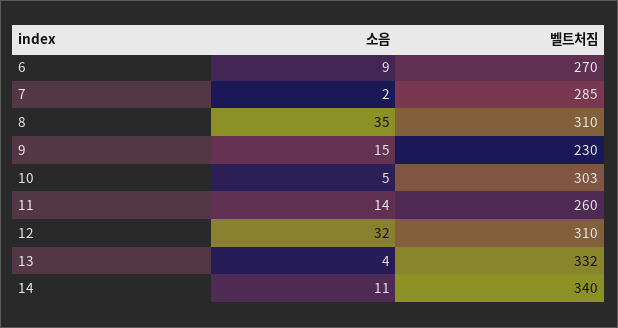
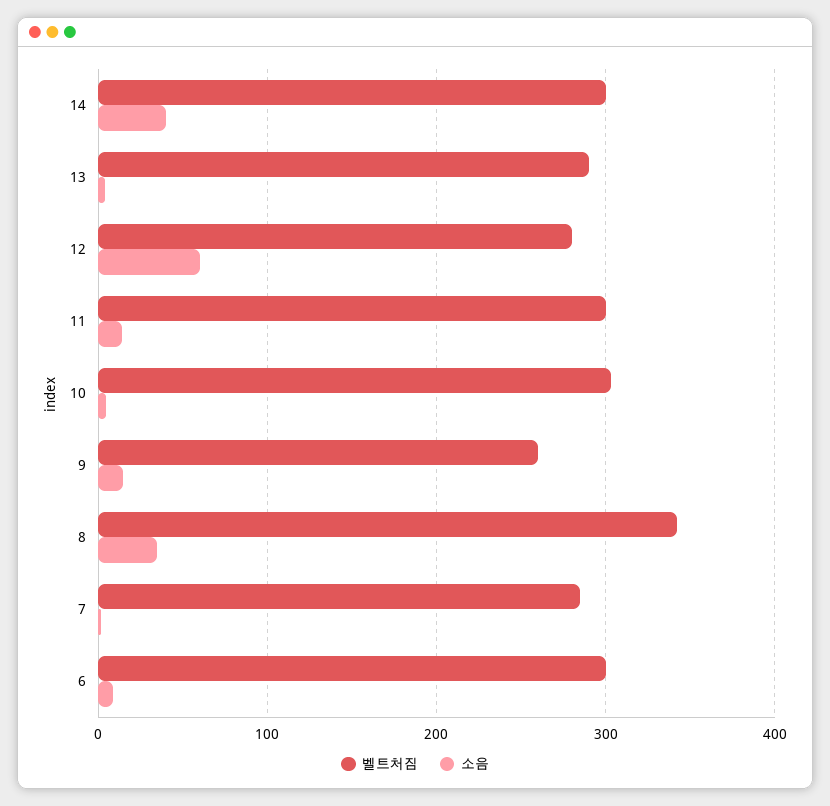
벨트처짐, 6: 270 -> 300
벨트처짐, 8: 310 -> 340
벨트처짐, 9: 230 -> 260
벨트처짐, 11: 260 -> 300
소음, 12: 32 -> 60
벨트처짐, 12: 310 -> 280
벨트처짐, 13: 332 -> 290
소음, 14: 11 -> 40
벨트처짐, 14: 340 -> 300

